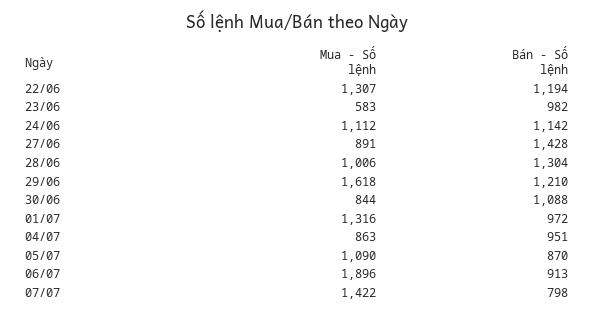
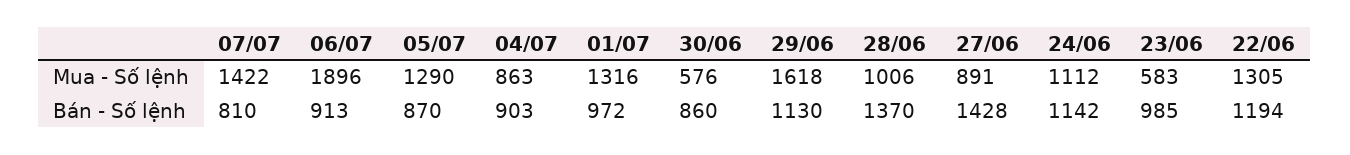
Mua - Số lệnh, 22/06: 1307 -> 1305
Bán - Số lệnh, 23/06: 982 -> 985
Bán - Số lệnh, 28/06: 1304 -> 1370
Bán - Số lệnh, 29/06: 1210 -> 1130
Mua - Số lệnh, 30/06: 844 -> 576
Bán - Số lệnh, 30/06: 1088 -> 860
Bán - Số lệnh, 04/07: 951 -> 903
Mua - Số lệnh, 05/07: 1090 -> 1290
Bán - Số lệnh, 07/07: 798 -> 810

